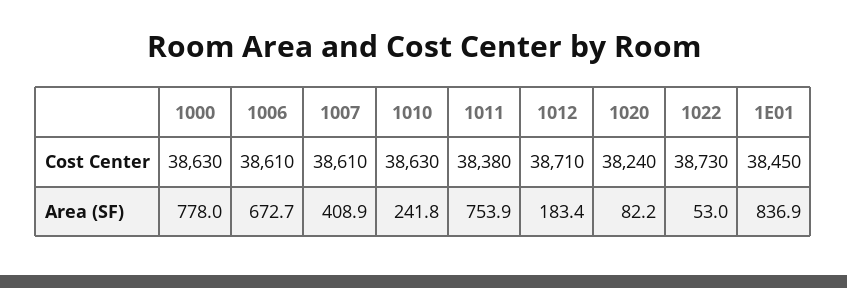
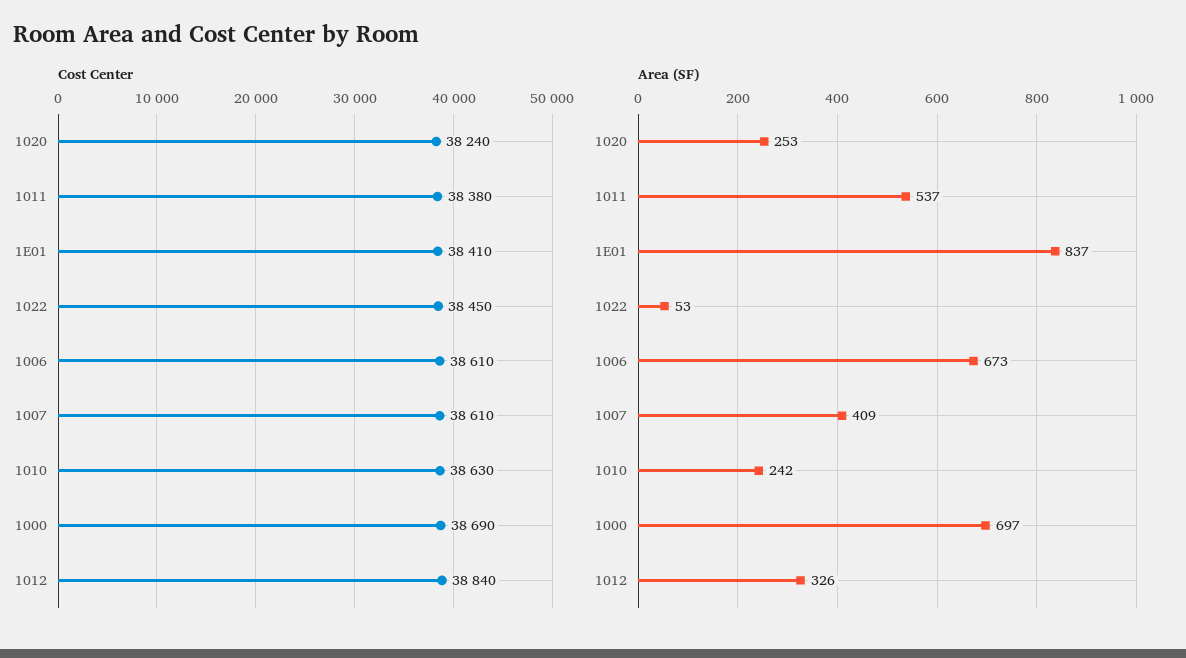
Cost Center, 1000: 38630 -> 38690
Cost Center, 1012: 38710 -> 38840
Cost Center, 1022: 38730 -> 38450
Cost Center, 1E01: 38450 -> 38410
Area (SF), 1000: 778 -> 697
Area (SF), 1011: 753.9 -> 537
Area (SF), 1012: 183.4 -> 326
Area (SF), 1020: 82.2 -> 253

